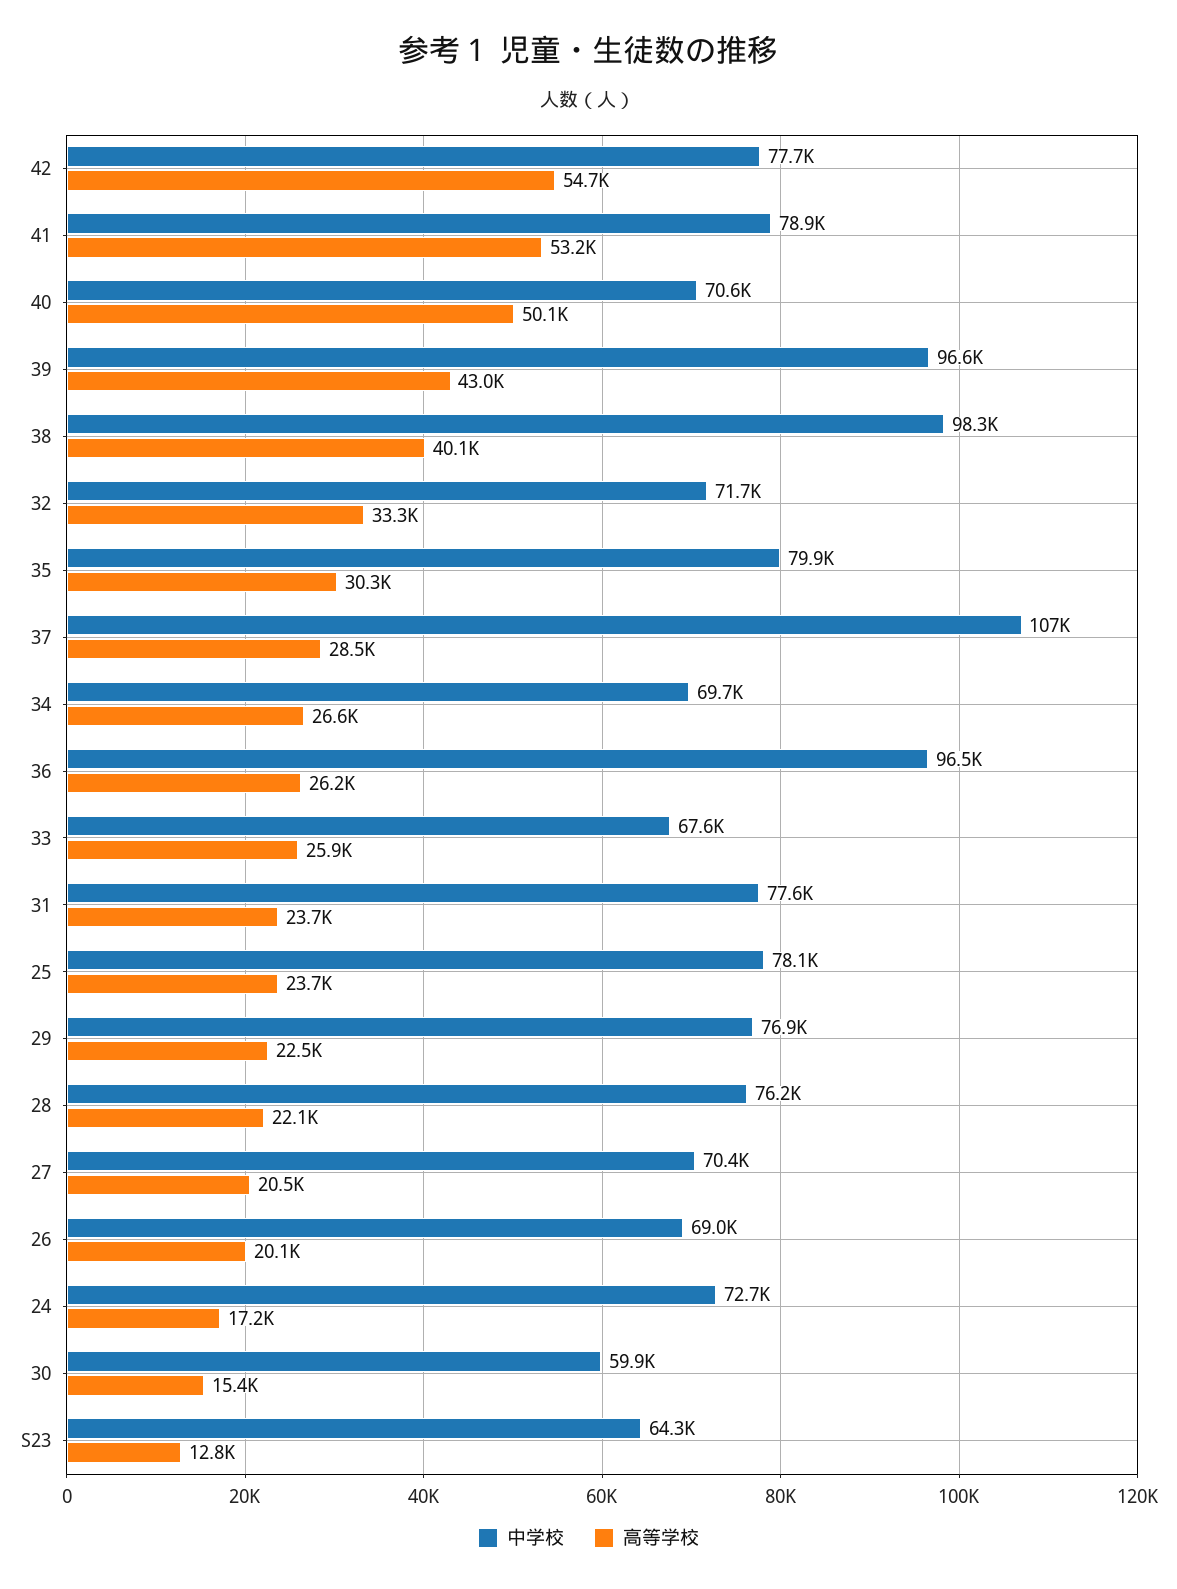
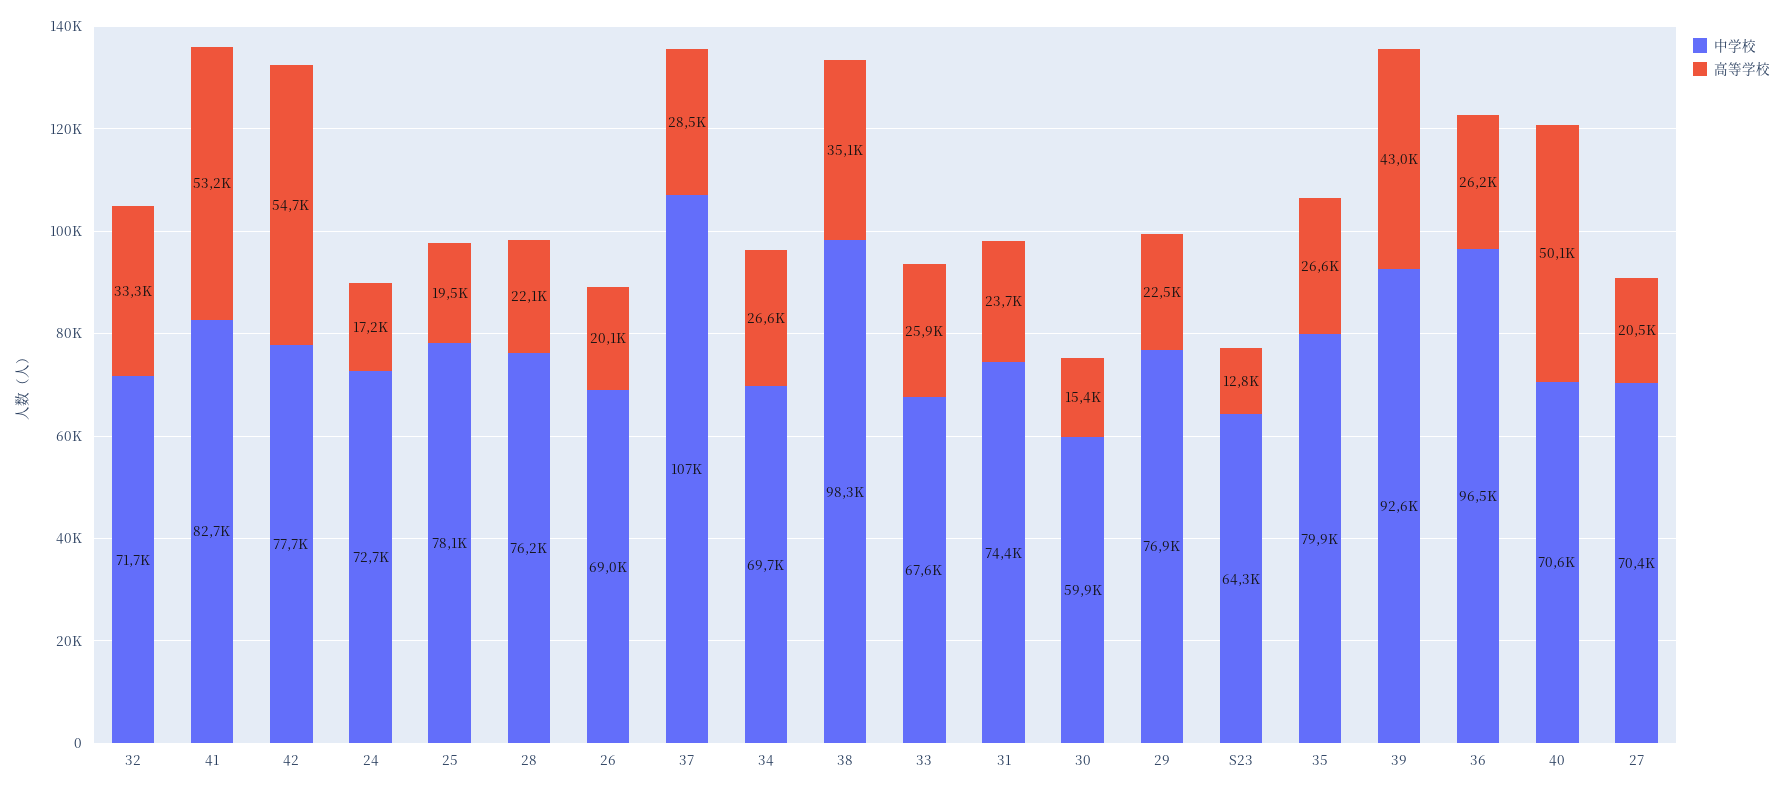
中学校, 41: 78900 -> 82700
中学校, 39: 96600 -> 92600
高等学校, 38: 40100 -> 35100
高等学校, 35: 30300 -> 26600
中学校, 31: 77600 -> 74400
高等学校, 25: 23700 -> 19500

